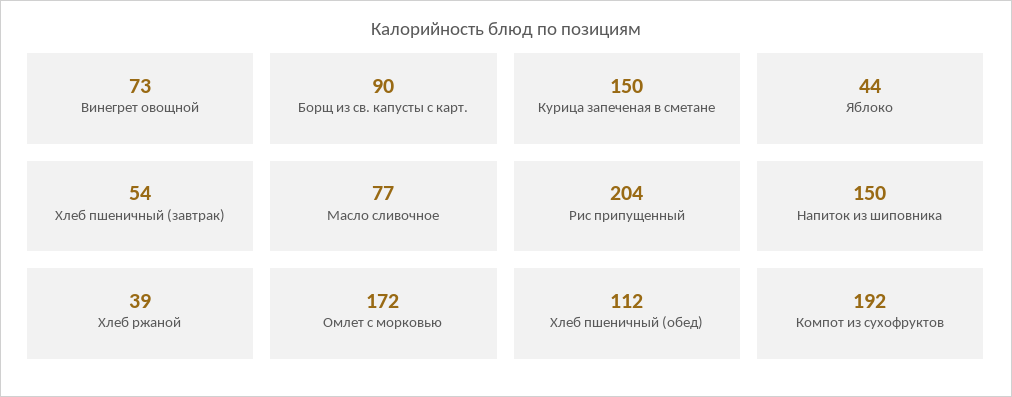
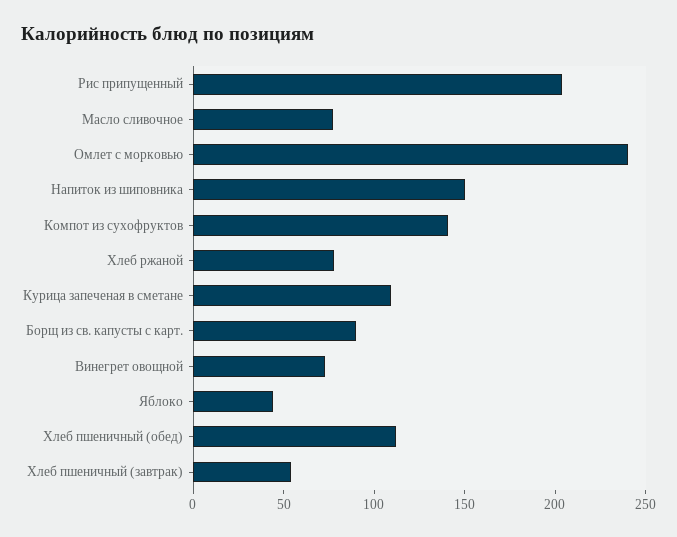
Курица запеченая в сметане: 150 -> 110
Хлеб ржаной: 39 -> 80
Омлет с морковью: 172 -> 240
Компот из сухофруктов: 192 -> 140

